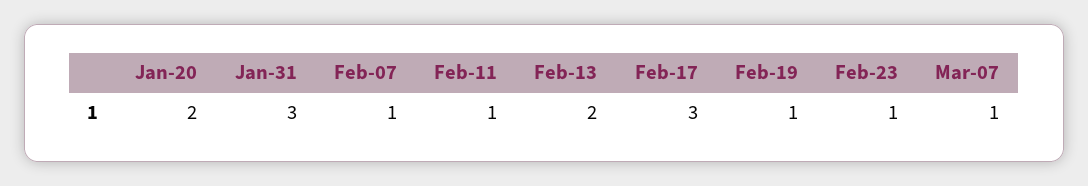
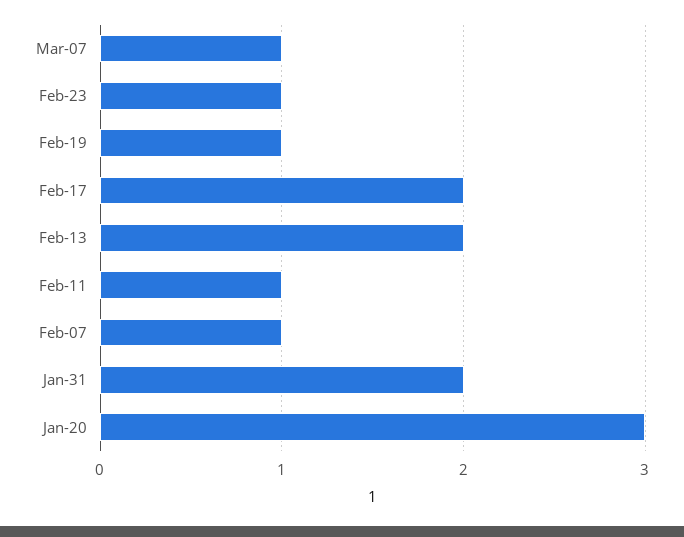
Jan-20: 2 -> 3
Jan-31: 3 -> 2
Feb-17: 3 -> 2

